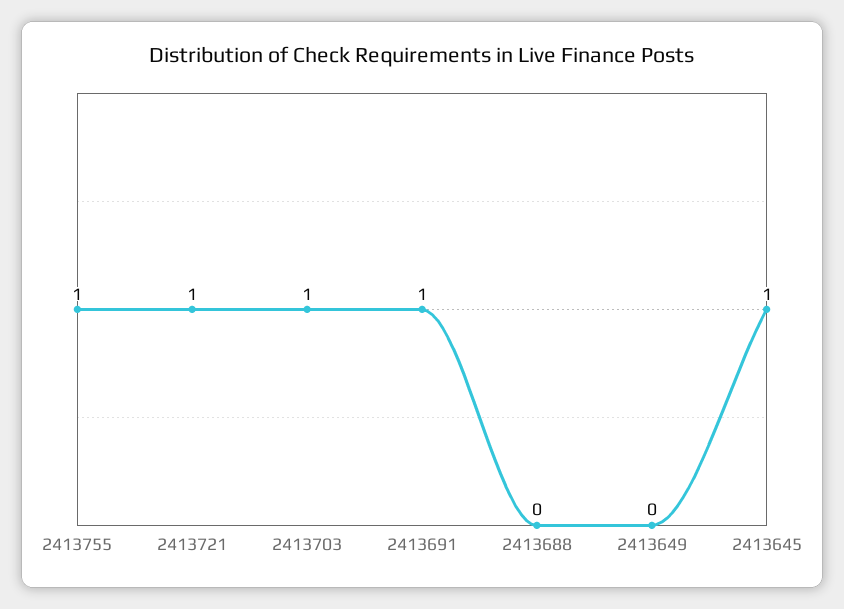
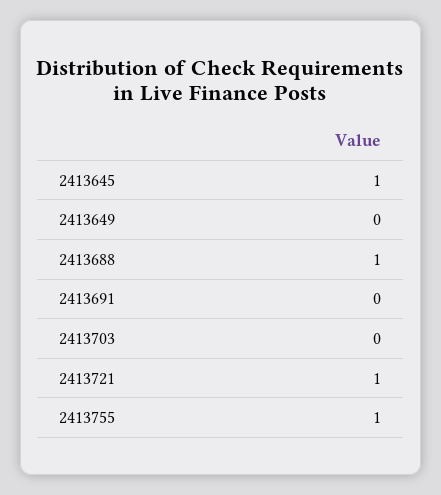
2413703: 1 -> 0
2413691: 1 -> 0
2413688: 0 -> 1

